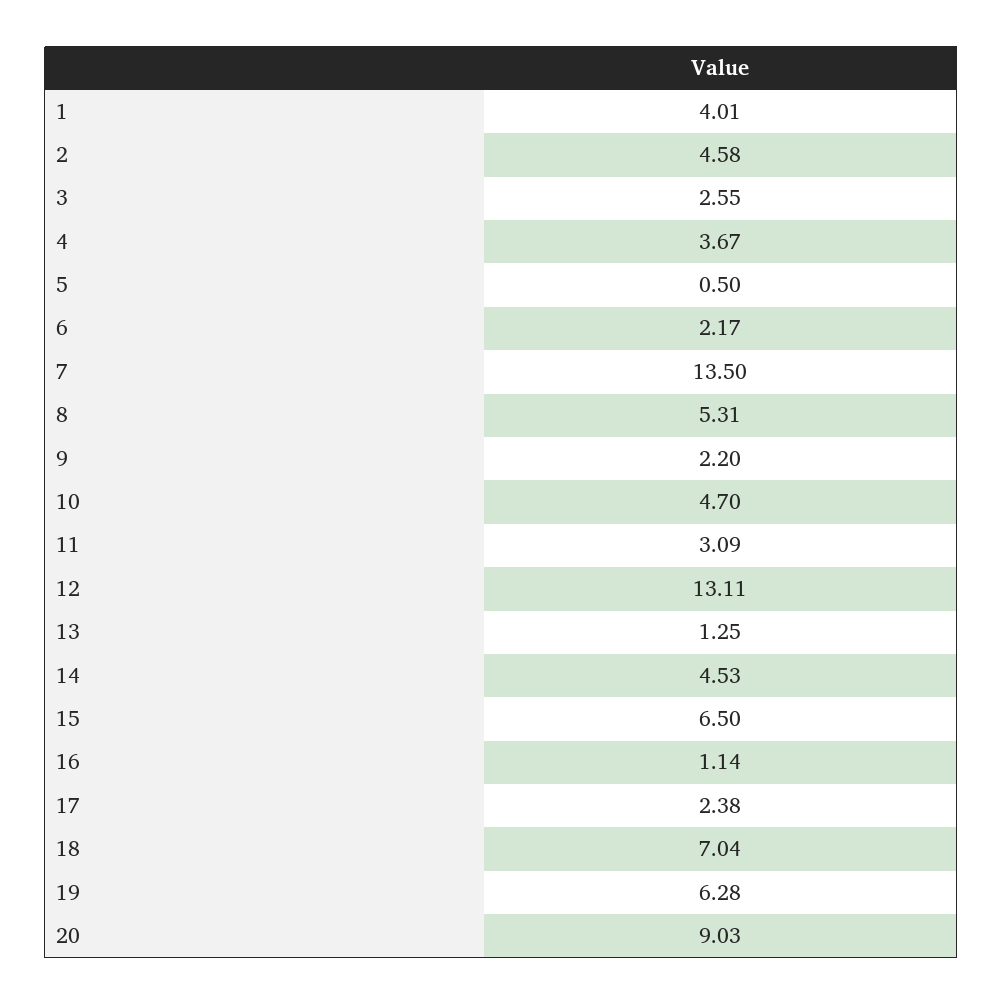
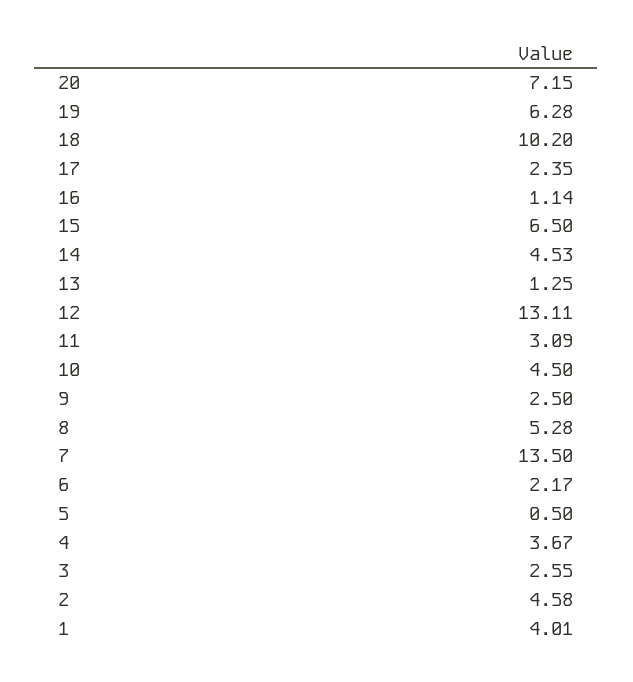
8: 5.31 -> 5.28
9: 2.2 -> 2.5
10: 4.7 -> 4.5
17: 2.38 -> 2.35
18: 7.04 -> 10.2
20: 9.03 -> 7.15

